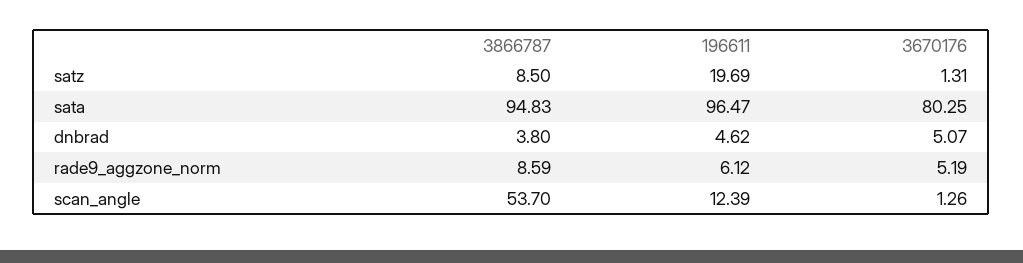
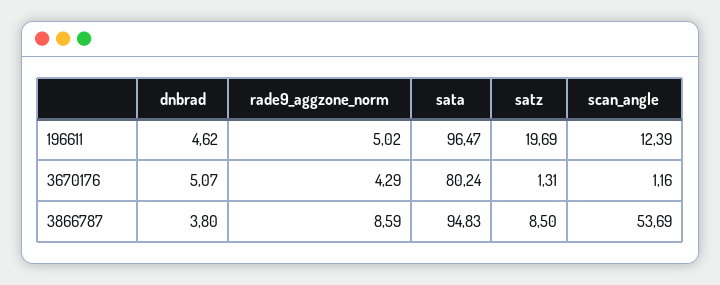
3670176, sata: 80.25 -> 80.24
196611, rade9_aggzone_norm: 6.12 -> 5.02
3670176, rade9_aggzone_norm: 5.19 -> 4.29
3866787, scan_angle: 53.7 -> 53.69
3670176, scan_angle: 1.26 -> 1.16

